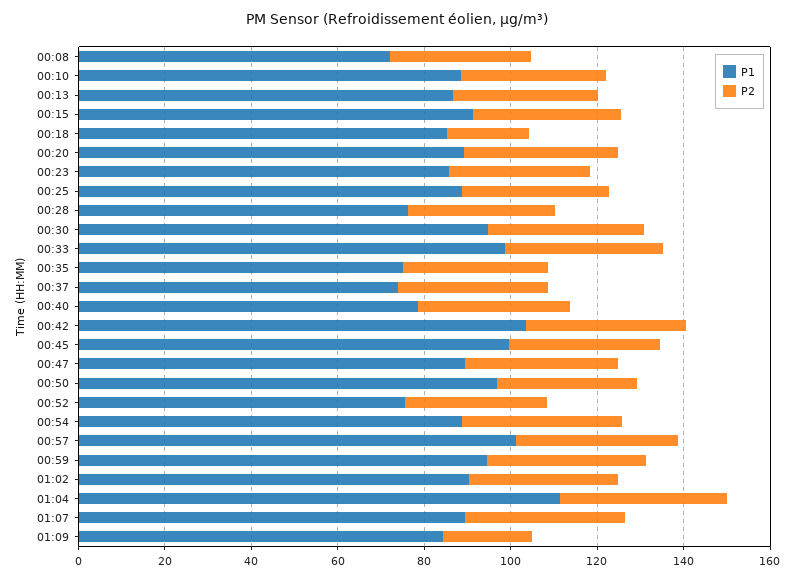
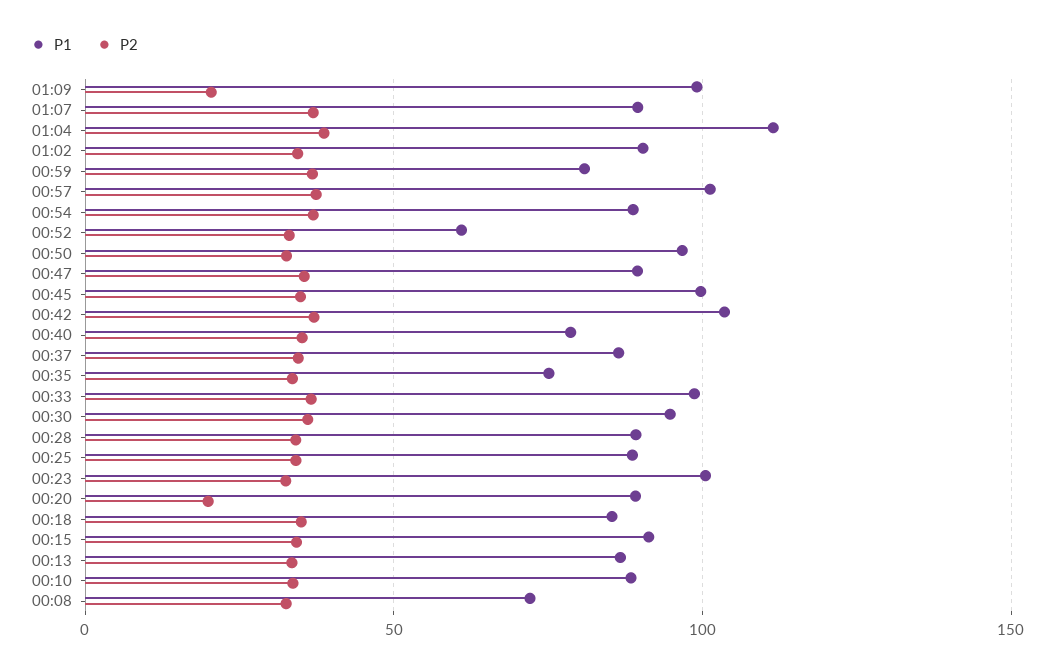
P2, 00:18: 20 -> 35
P2, 00:20: 35 -> 20
P1, 00:23: 85 -> 100
P1, 00:28: 75 -> 90
P1, 00:37: 75 -> 85
P1, 00:52: 75 -> 60
P1, 00:59: 95 -> 80
P1, 01:09: 85 -> 100

